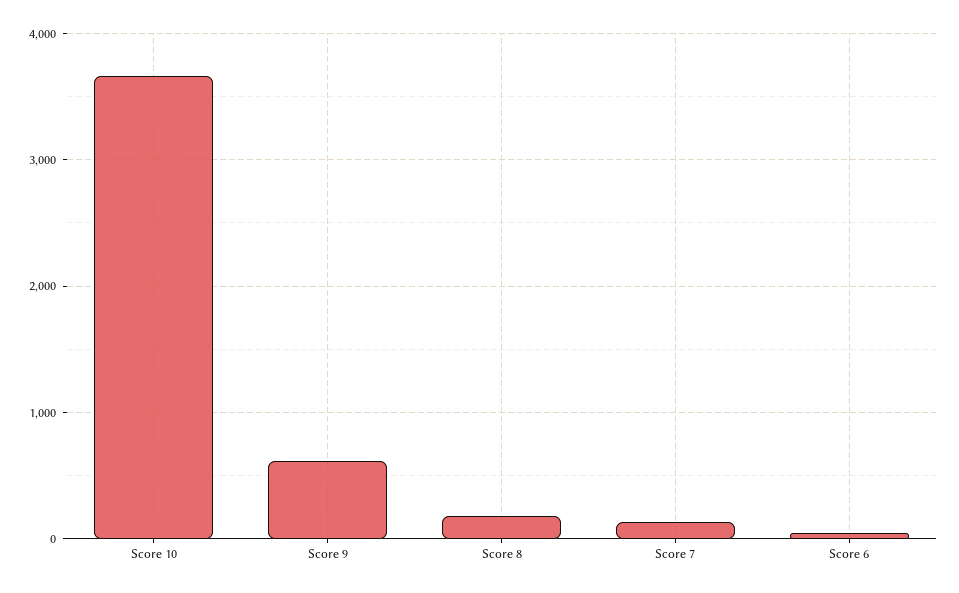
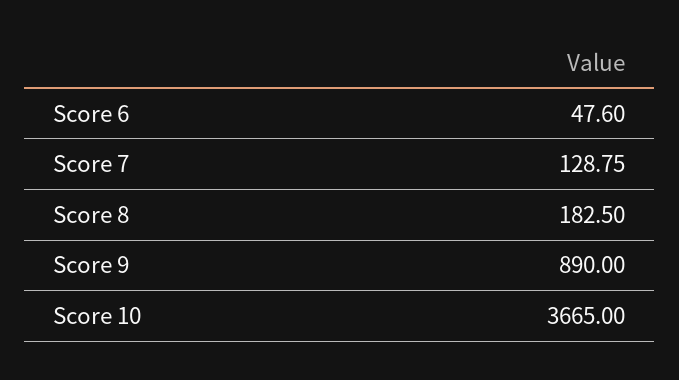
Score 9: 600 -> 890

